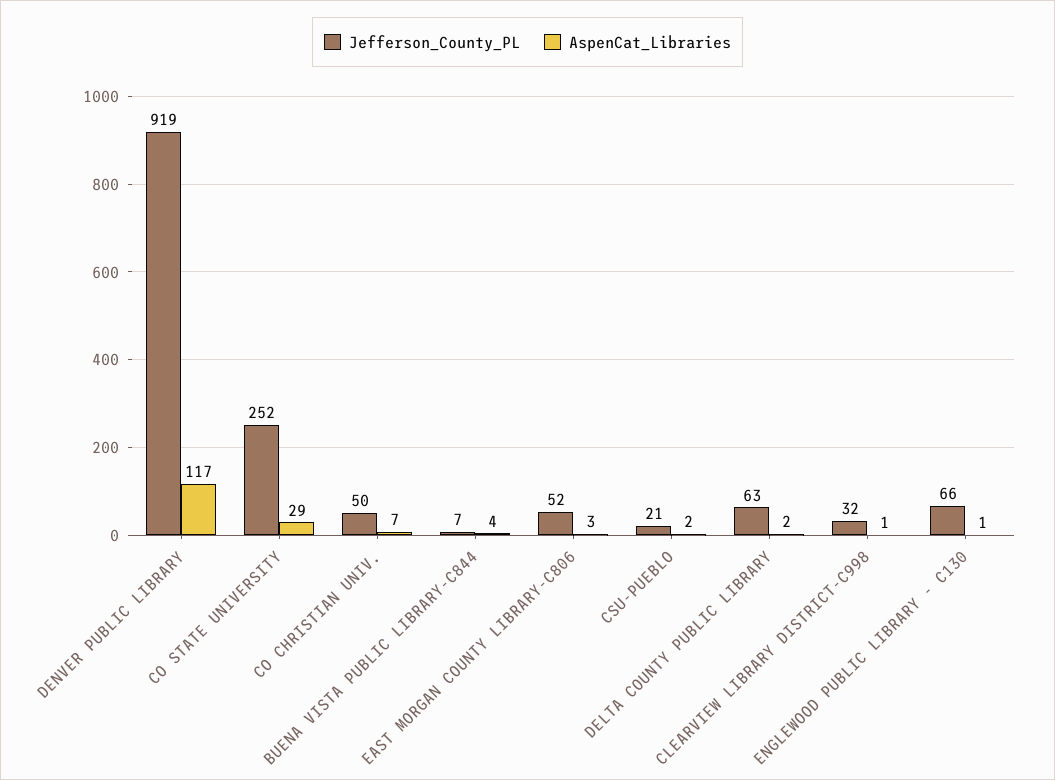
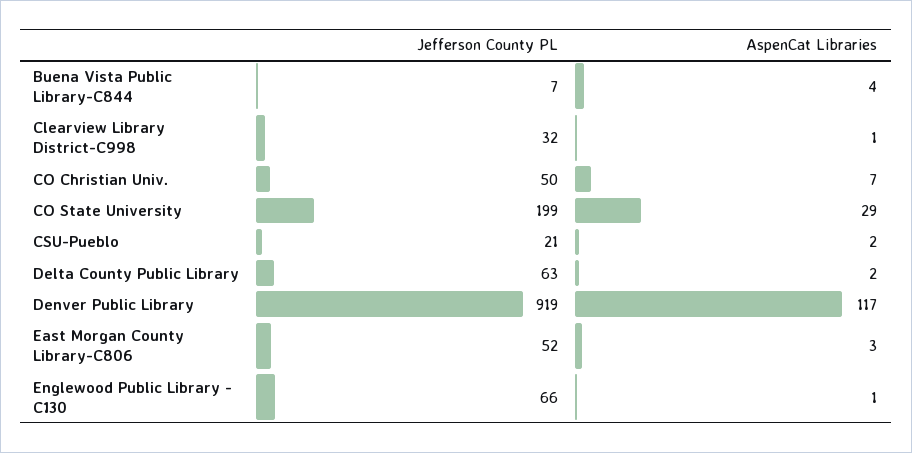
Jefferson_County_PL, CO STATE UNIVERSITY: 252 -> 199

